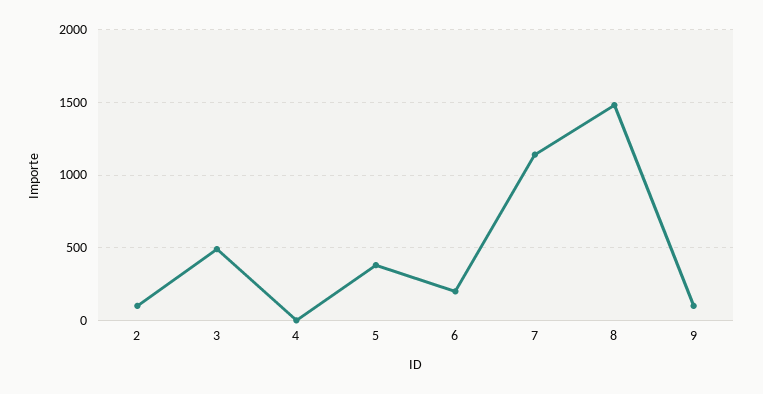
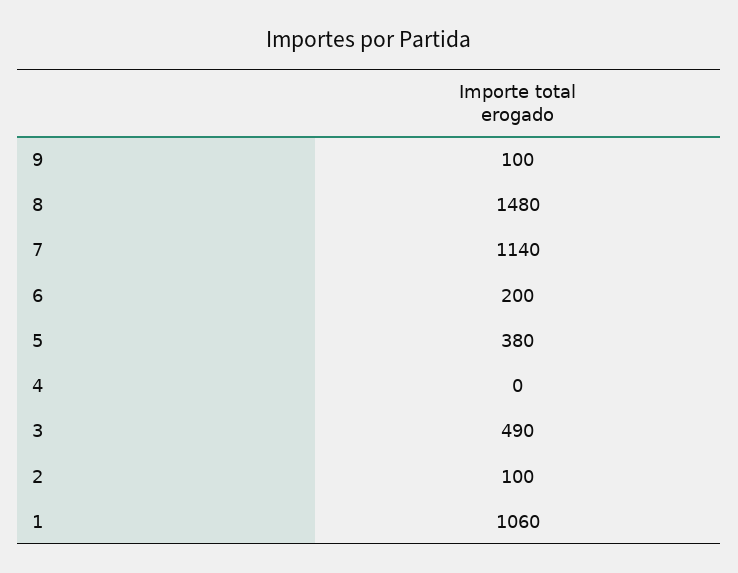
1: none -> 1060

